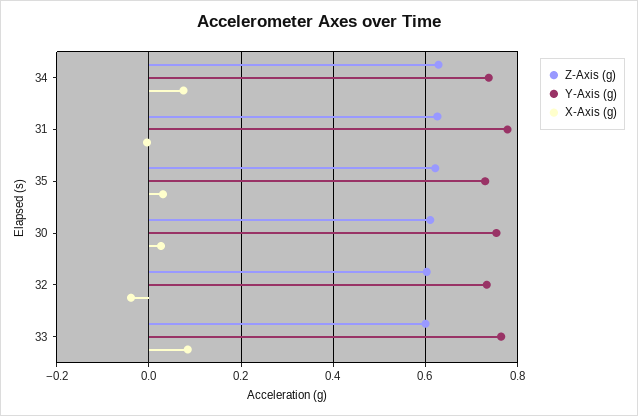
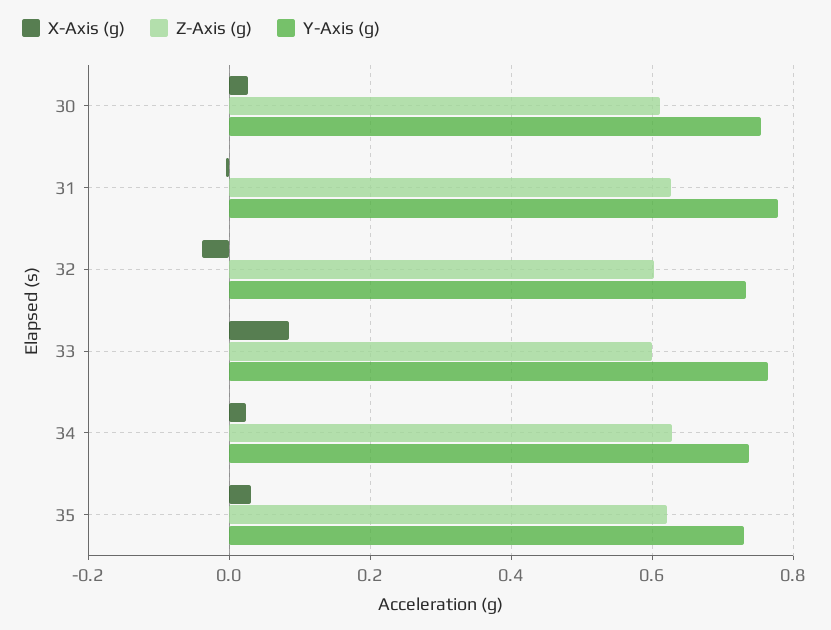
X-Axis (g), 34: 0.08 -> 0.02

